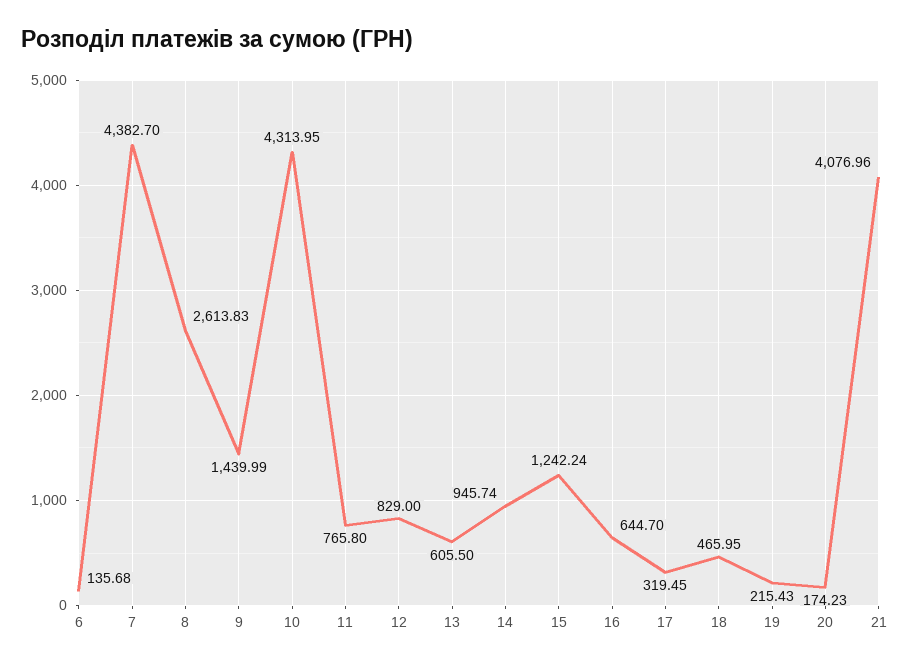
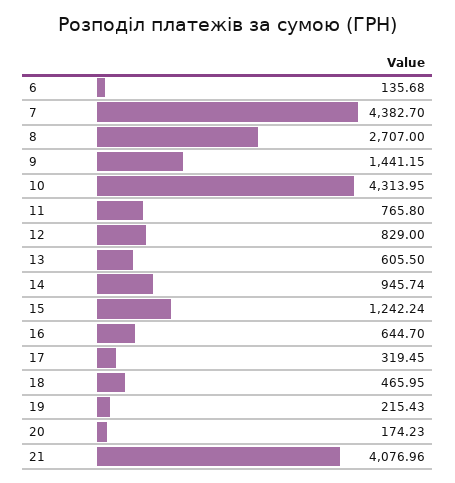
8: 2613.83 -> 2707
9: 1439.99 -> 1441.15

